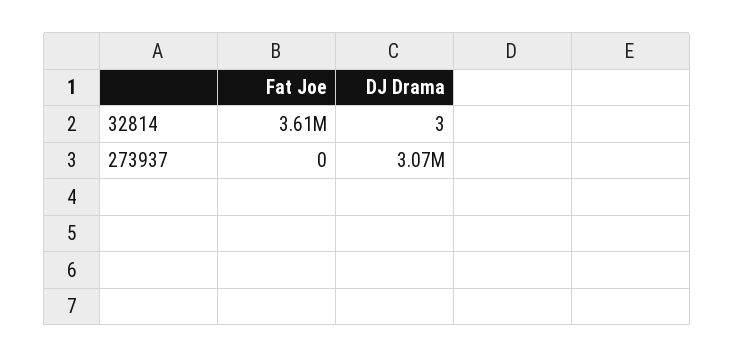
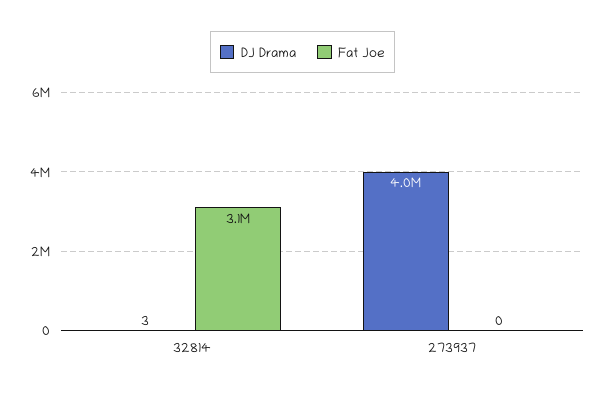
Fat Joe, 32814: 3610000 -> 3100000
DJ Drama, 273937: 3070000 -> 4000000

